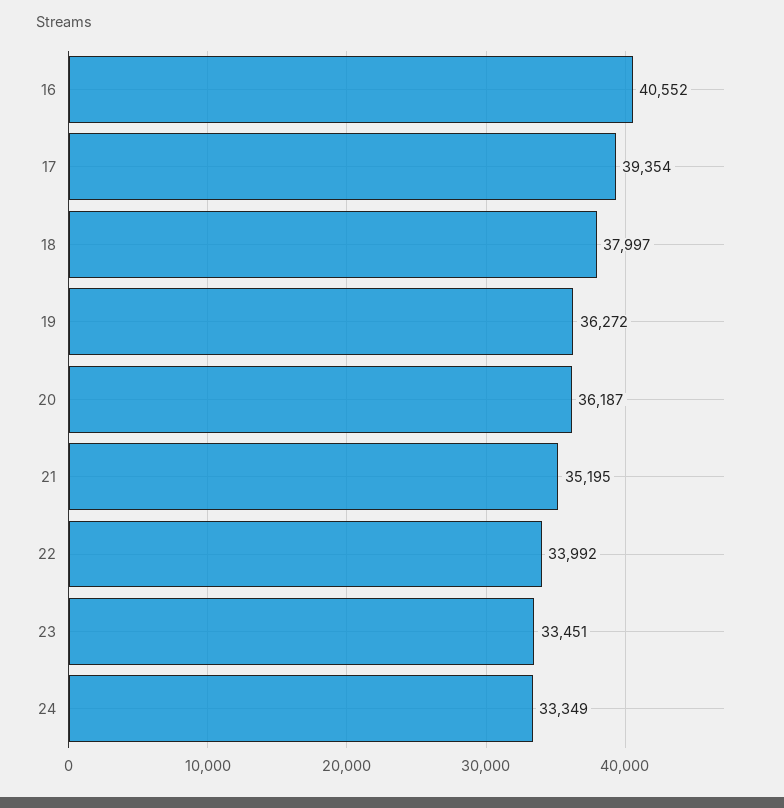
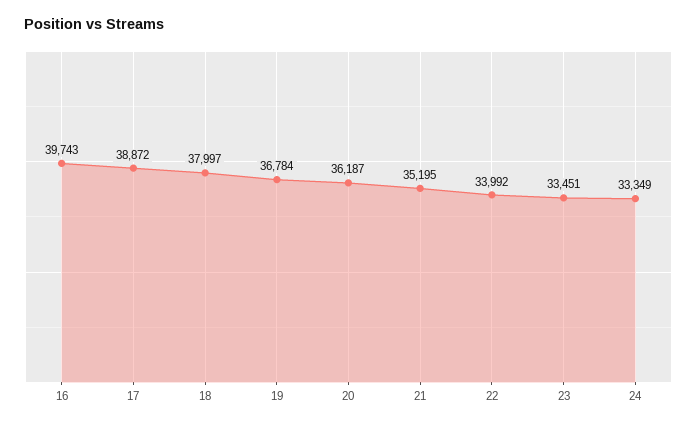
16: 40552 -> 39743
17: 39354 -> 38872
19: 36272 -> 36784

